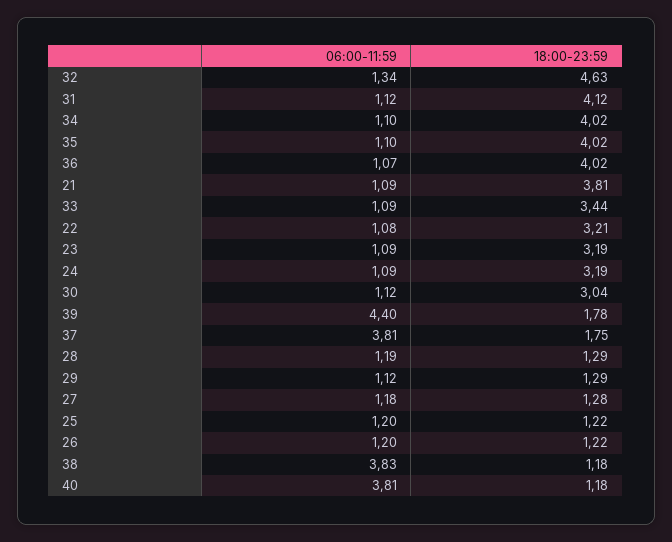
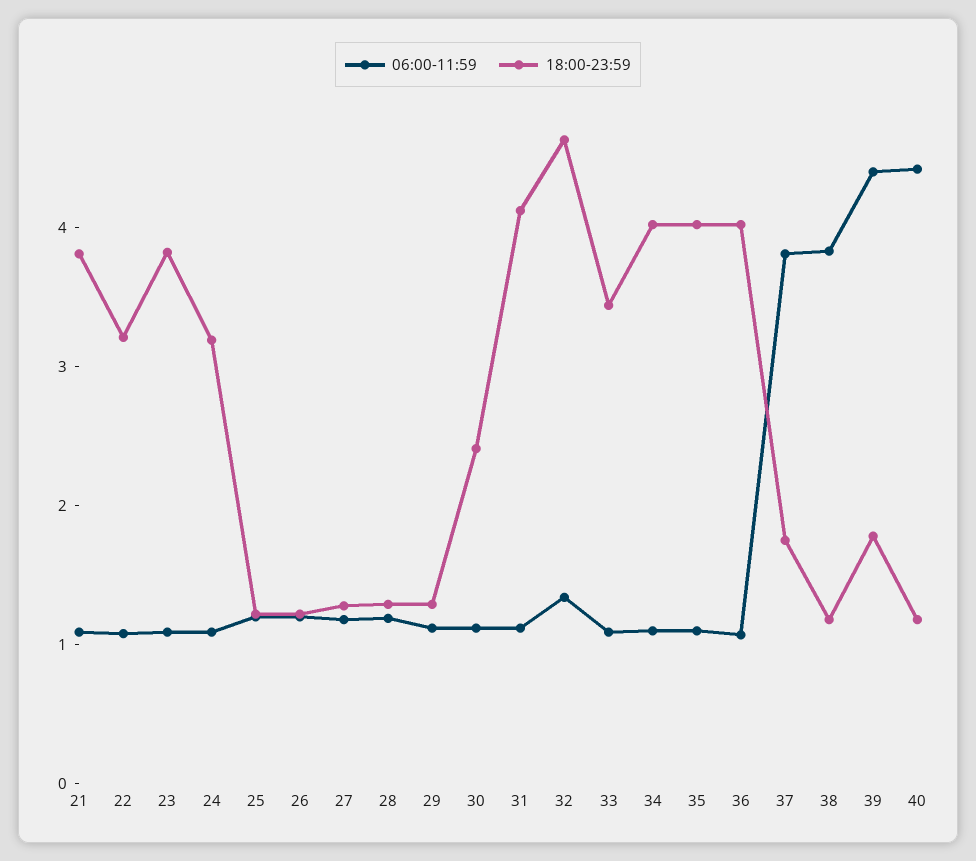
18:00-23:59, 23: 3.19 -> 3.8
18:00-23:59, 30: 3.04 -> 2.4
06:00-11:59, 40: 3.81 -> 4.4

